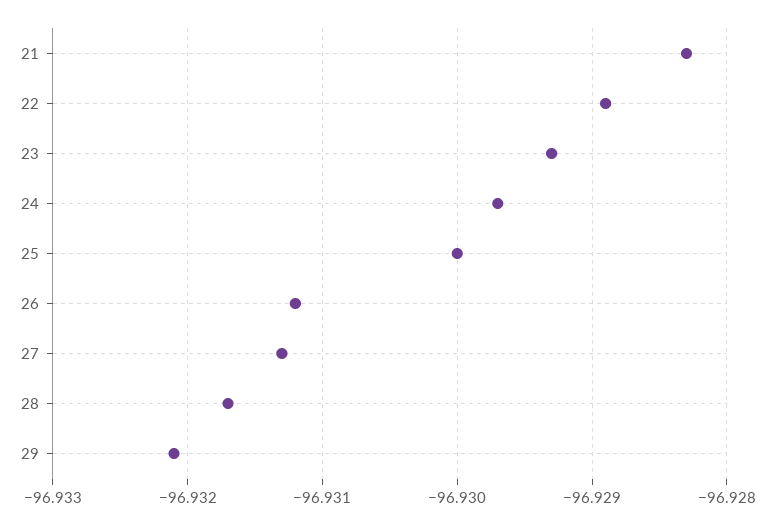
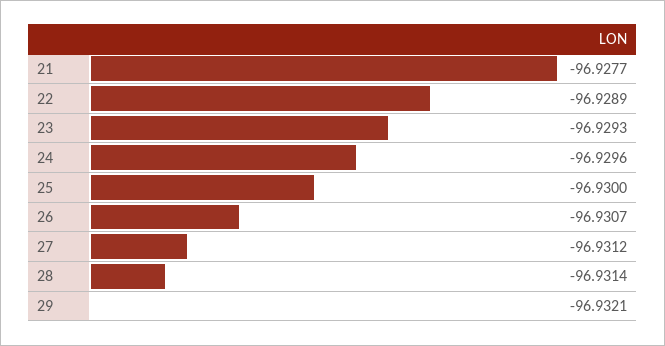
21: -96.9283 -> -96.9277
24: -96.9297 -> -96.9296
26: -96.9312 -> -96.9307
27: -96.9313 -> -96.9312
28: -96.9317 -> -96.9314

